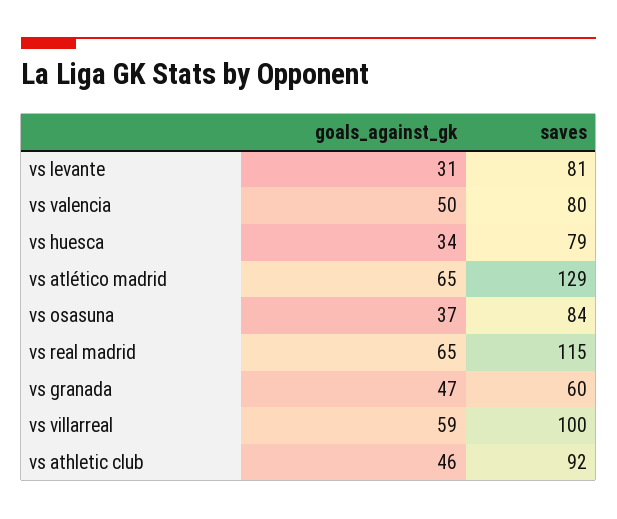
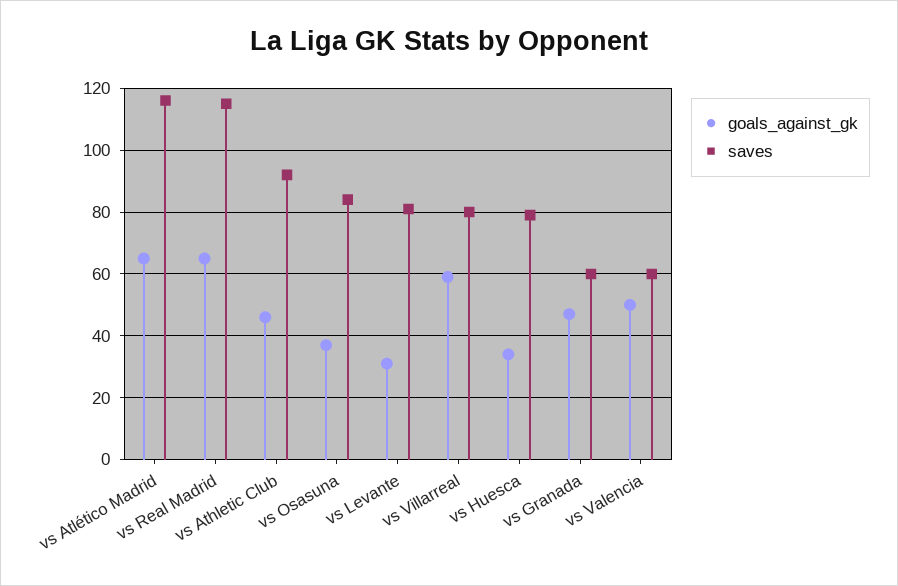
saves, vs valencia: 80 -> 60
saves, vs atlético madrid: 129 -> 115
saves, vs villarreal: 100 -> 80

